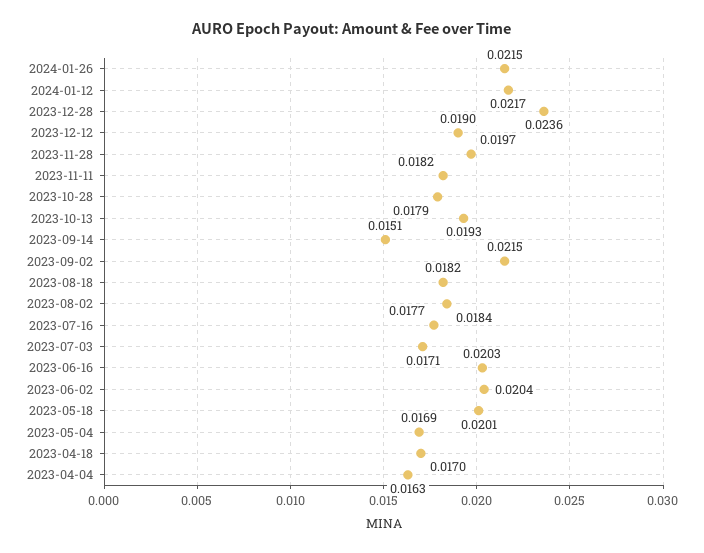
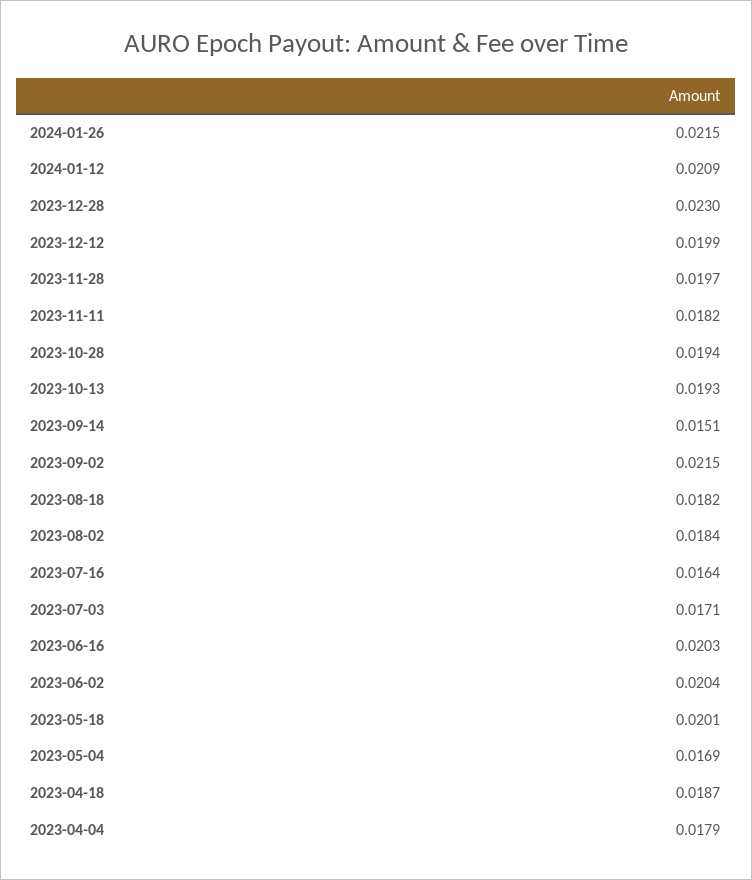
2024-01-12: 0.0217 -> 0.0209
2023-12-28: 0.0236 -> 0.023
2023-12-12: 0.019 -> 0.0199
2023-10-28: 0.0179 -> 0.0194
2023-07-16: 0.0177 -> 0.0164
2023-04-18: 0.017 -> 0.0187
2023-04-04: 0.0163 -> 0.0179

